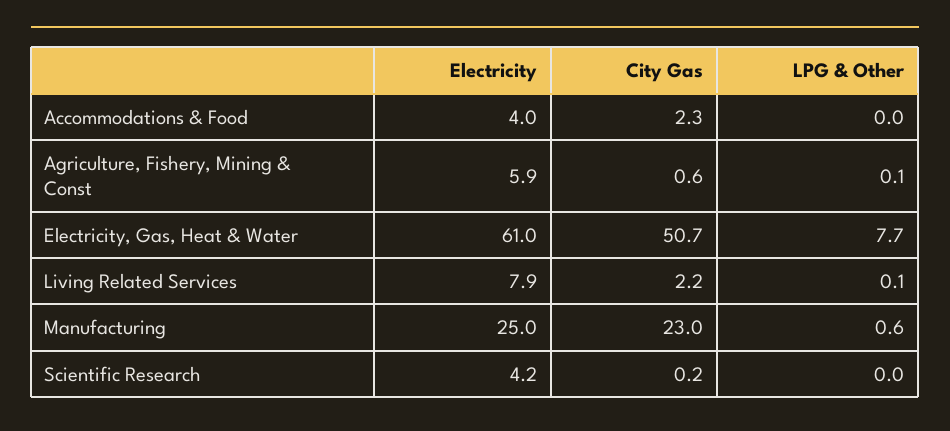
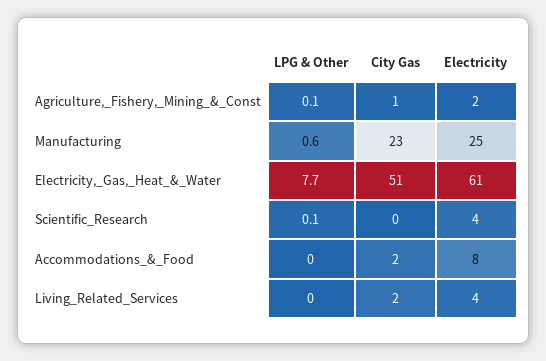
Electricity, Accommodations & Food: 4 -> 8
Electricity, Agriculture, Fishery, Mining & Const: 5.9 -> 2
Electricity, Living Related Services: 7.9 -> 4
LPG & Other, Living Related Services: 0.1 -> 0
LPG & Other, Scientific Research: 0 -> 0.1

